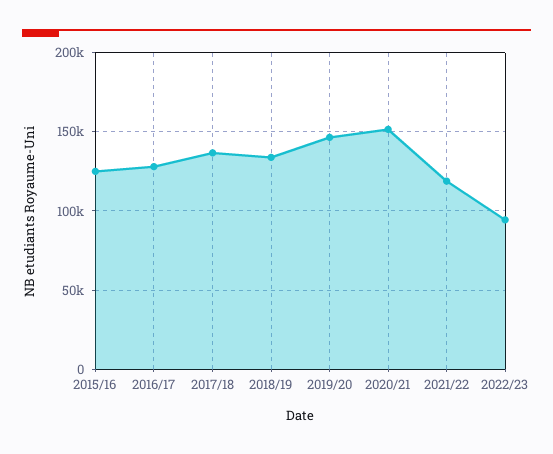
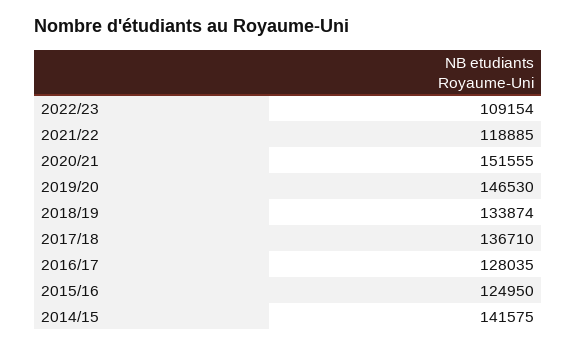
2022/23: 95000 -> 109154
2014/15: none -> 141575

